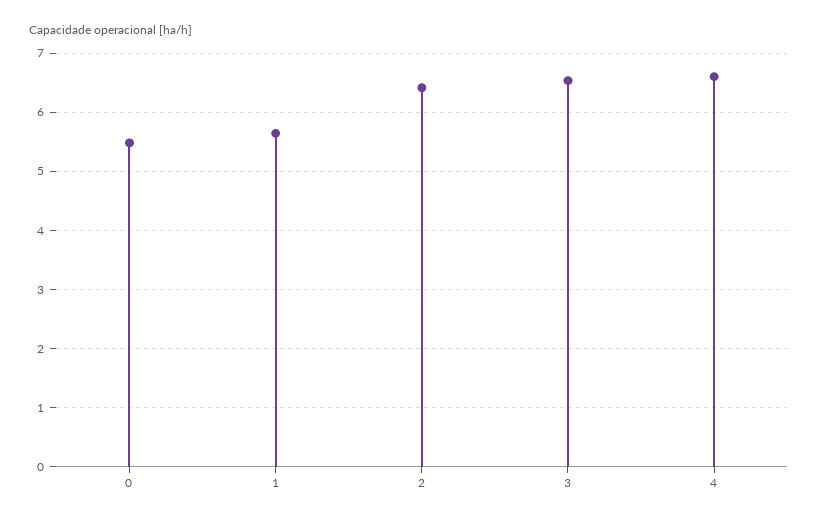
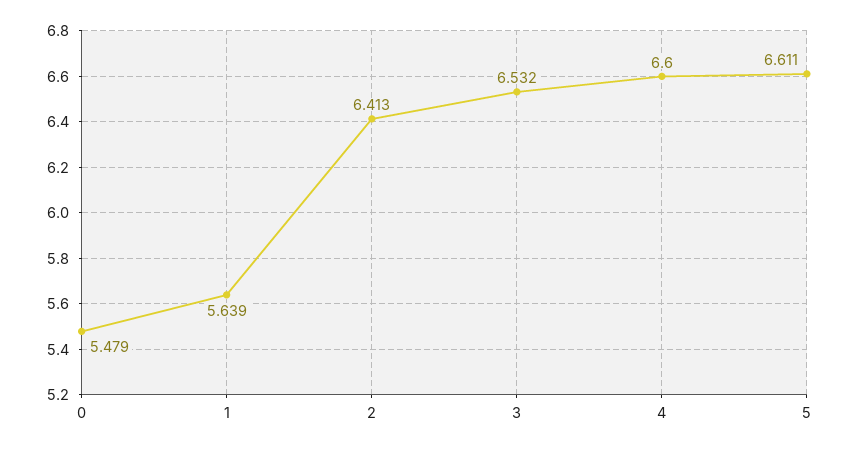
5: none -> 6.611

